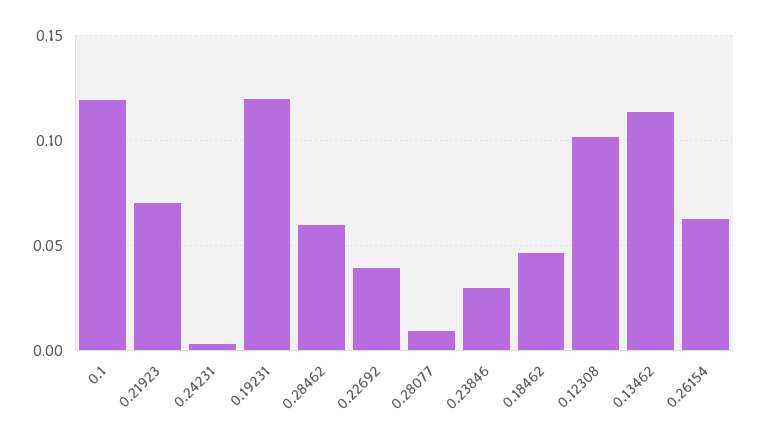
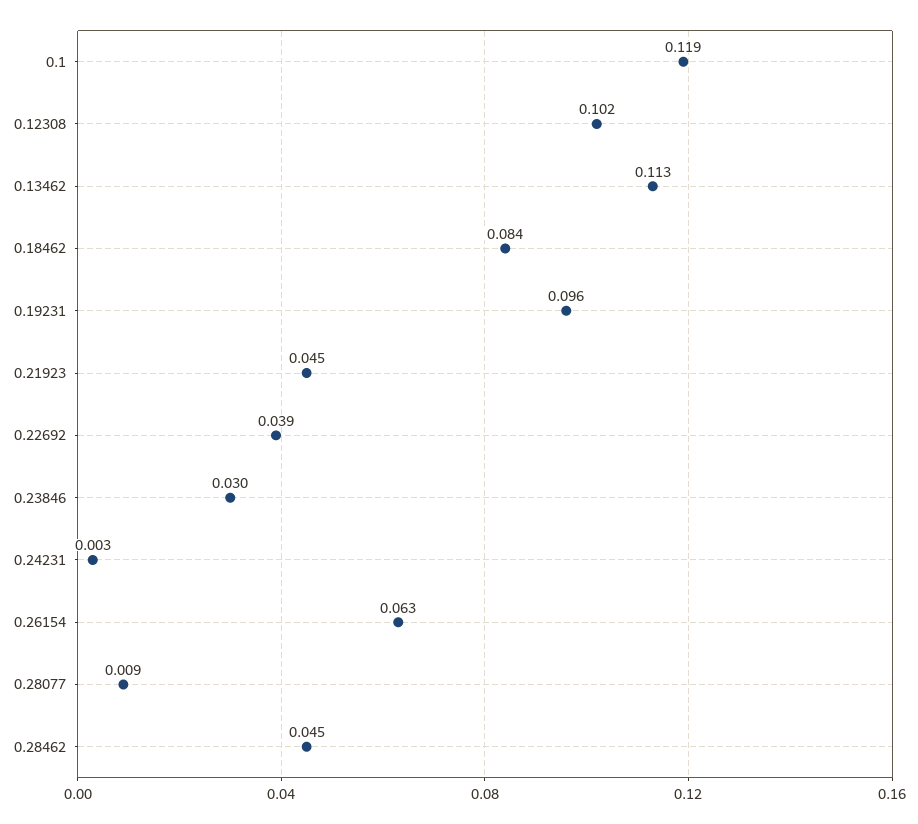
0.21923: 0.07 -> 0.045
0.19231: 0.12 -> 0.096
0.28462: 0.06 -> 0.045
0.18462: 0.045 -> 0.084

